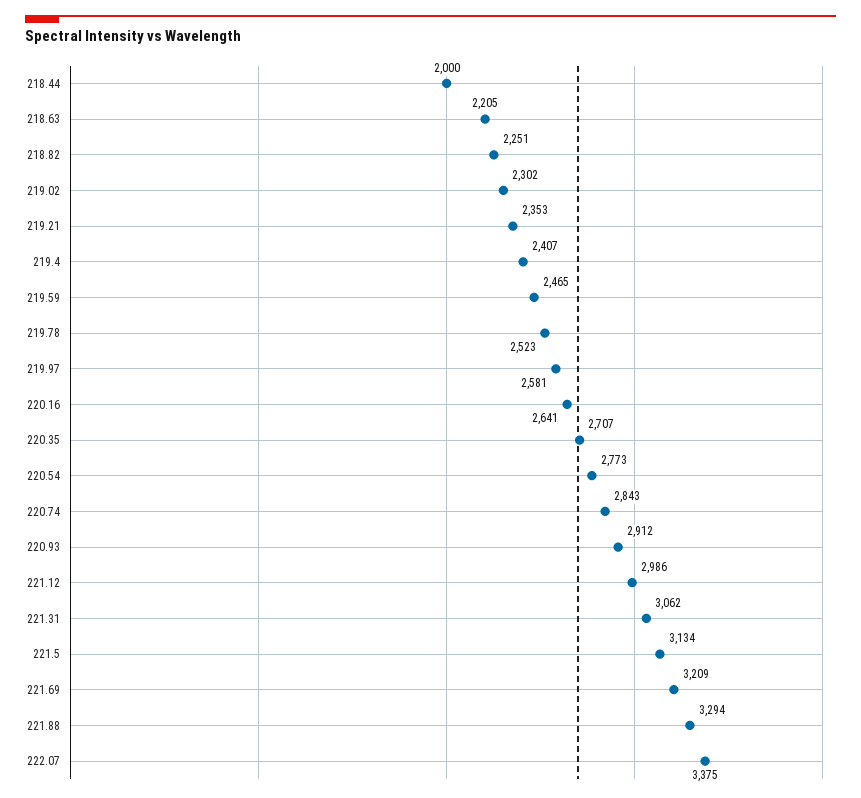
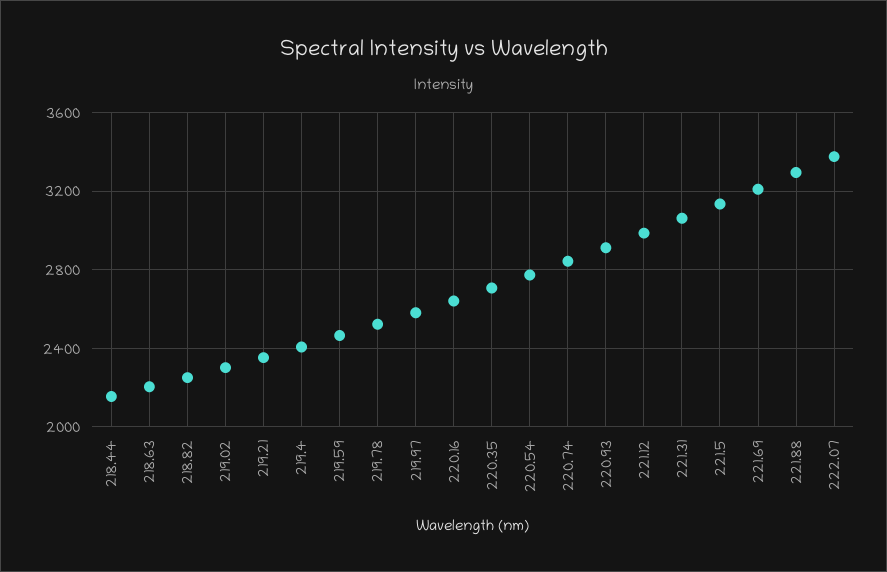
218.44: 2000 -> 2150

